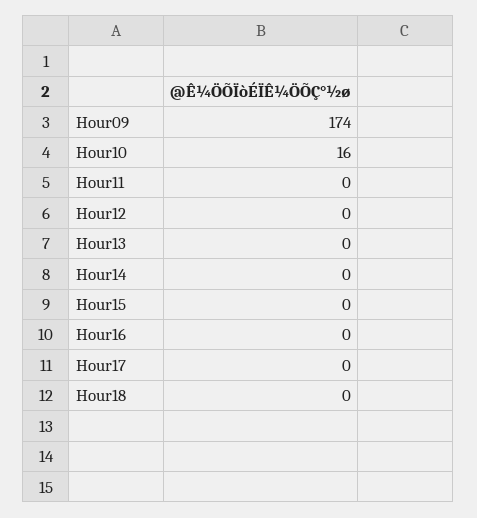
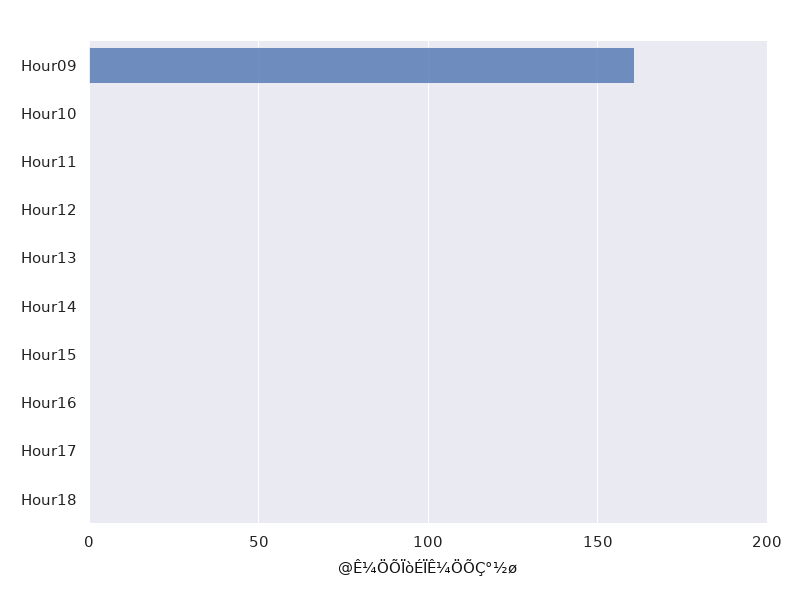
Hour09: 174 -> 160
Hour10: 16 -> 0

